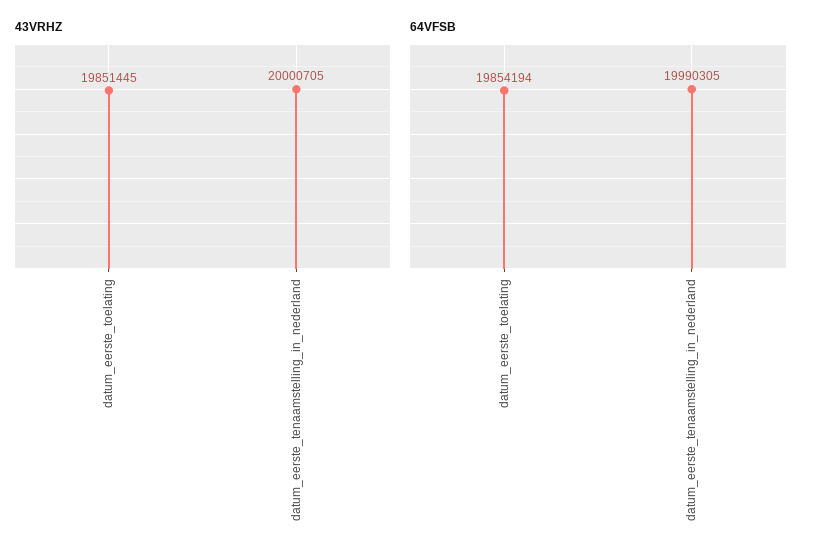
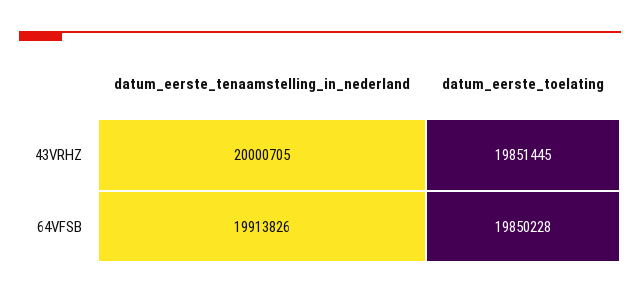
64VFSB, datum_eerste_toelating: 19854194 -> 19850228
64VFSB, datum_eerste_tenaamstelling_in_nederland: 19990305 -> 19913826

